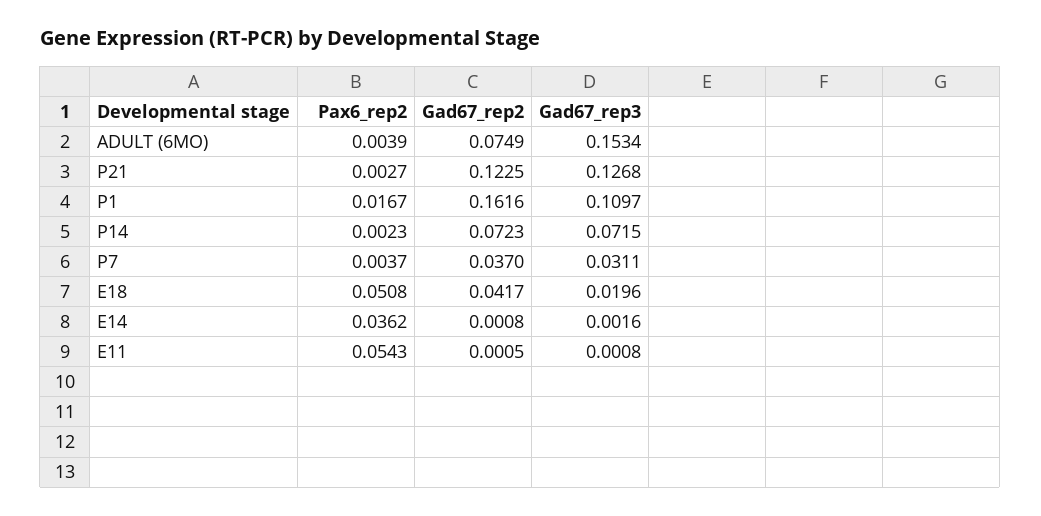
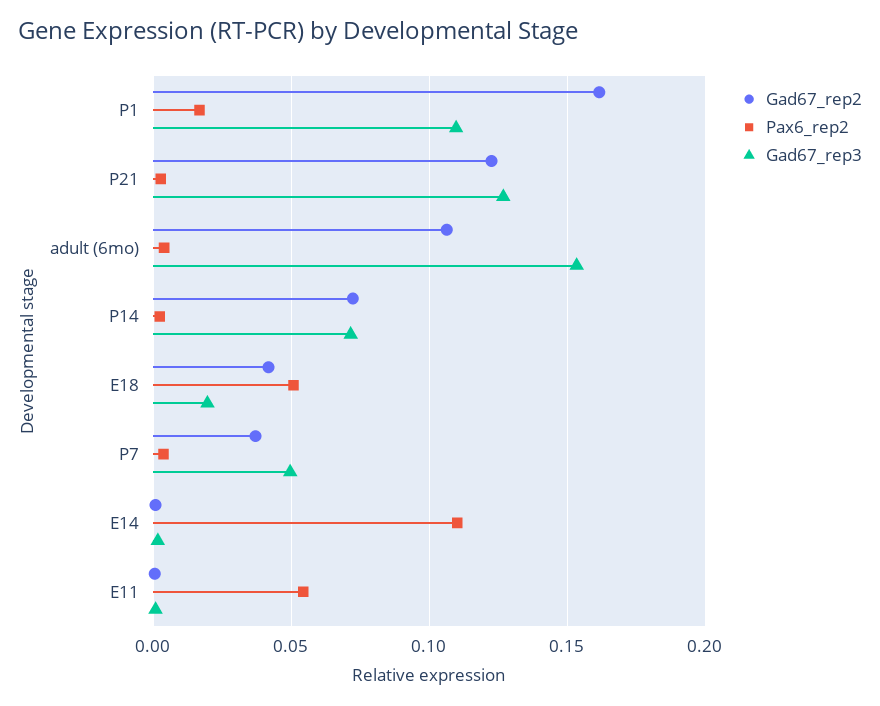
Gad67_rep2, ADULT (6MO): 0.0749 -> 0.105
Gad67_rep3, P7: 0.0311 -> 0.05
Pax6_rep2, E14: 0.0362 -> 0.11

